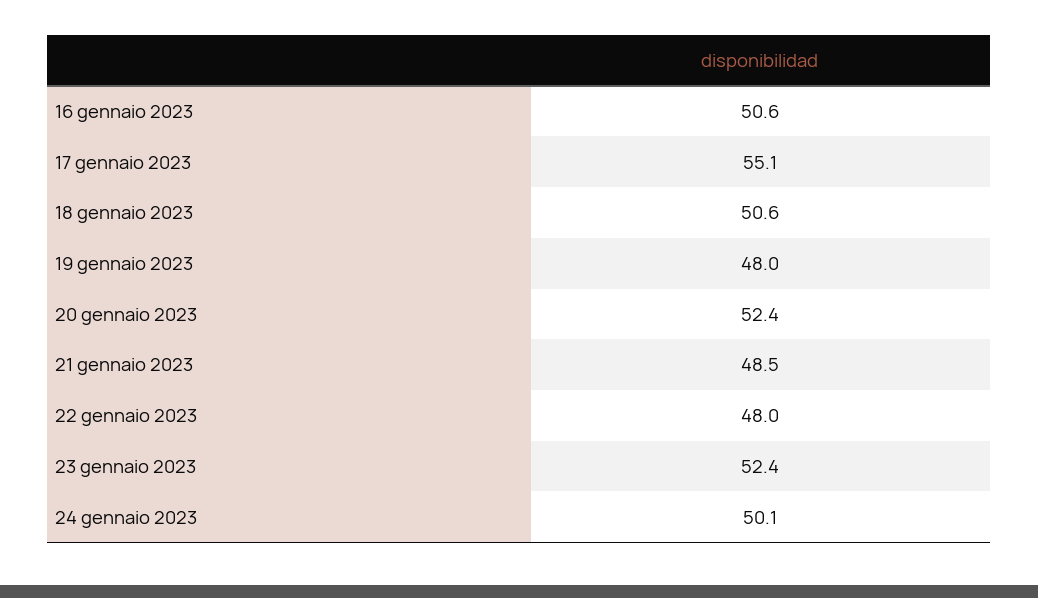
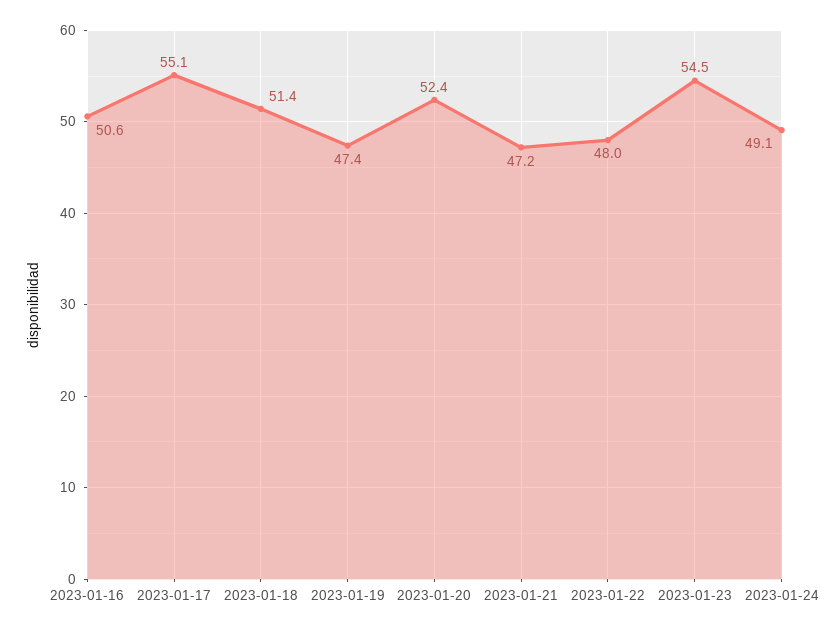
18 gennaio 2023: 50.6 -> 51.4
19 gennaio 2023: 48 -> 47.4
21 gennaio 2023: 48.5 -> 47.2
23 gennaio 2023: 52.4 -> 54.5
24 gennaio 2023: 50.1 -> 49.1

